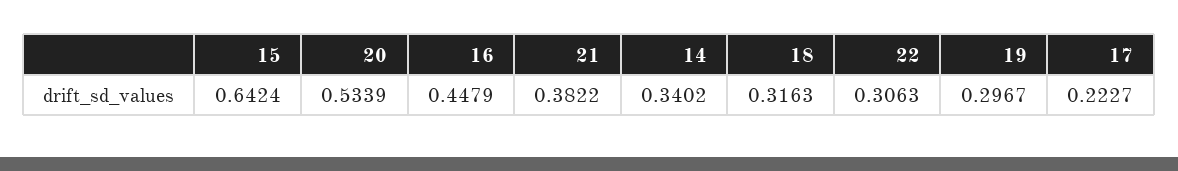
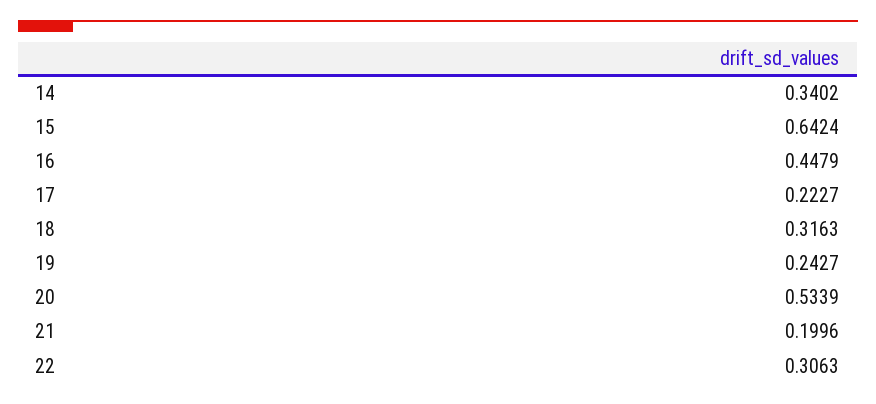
21: 0.3822 -> 0.1996
19: 0.2967 -> 0.2427

